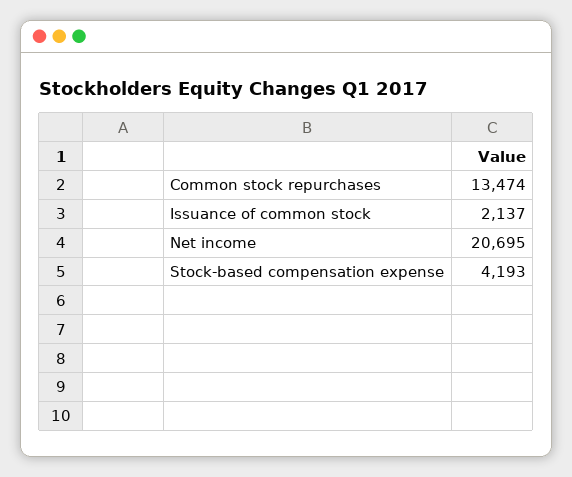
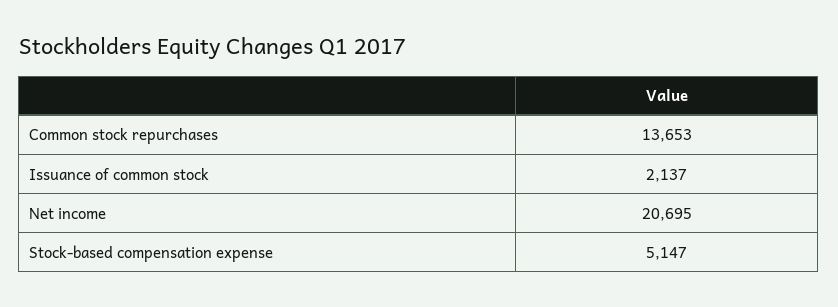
Common stock repurchases: 13474 -> 13653
Stock-based compensation expense: 4193 -> 5147

